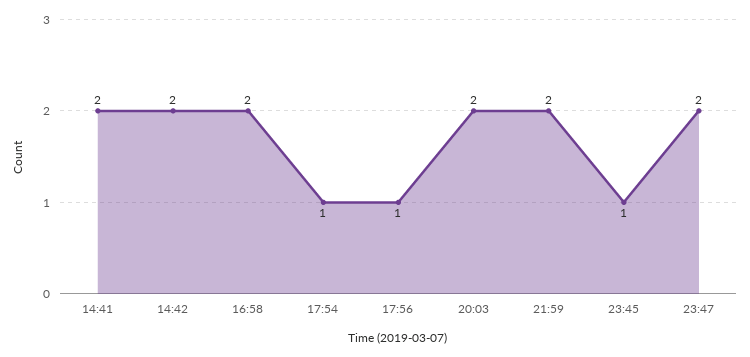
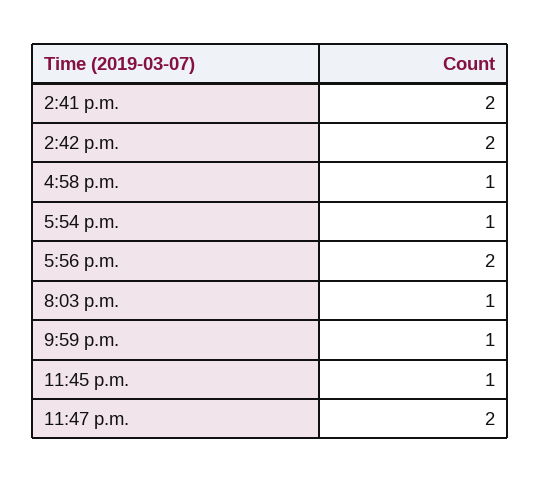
16:58: 2 -> 1
17:56: 1 -> 2
20:03: 2 -> 1
21:59: 2 -> 1

